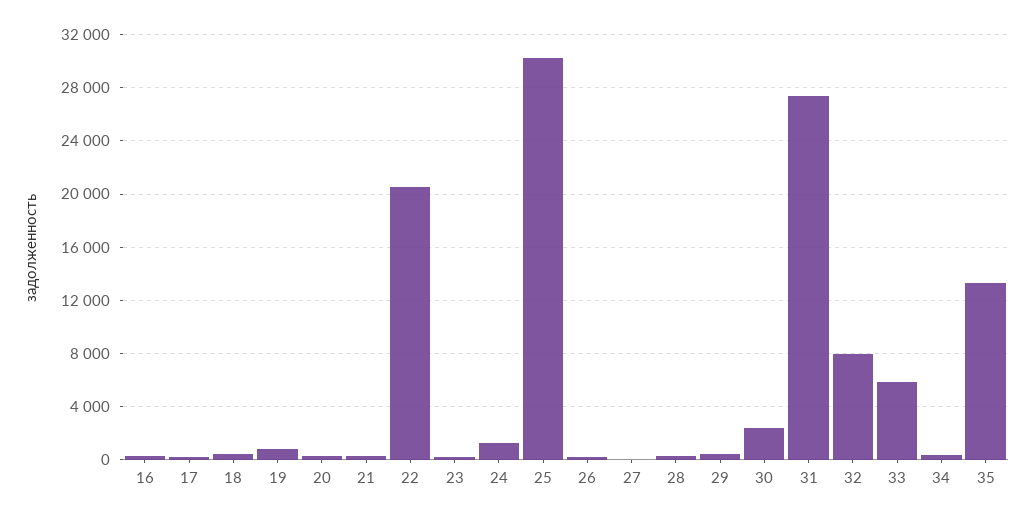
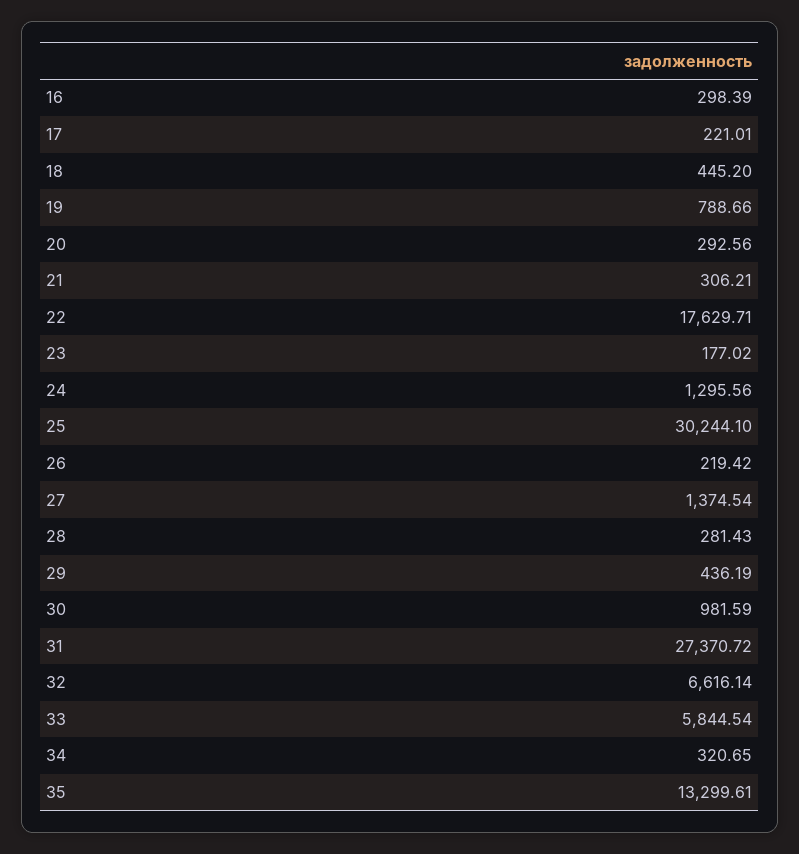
22: 20500 -> 17629.71
27: 0 -> 1374.54
30: 2500 -> 981.59
32: 8000 -> 6616.14

